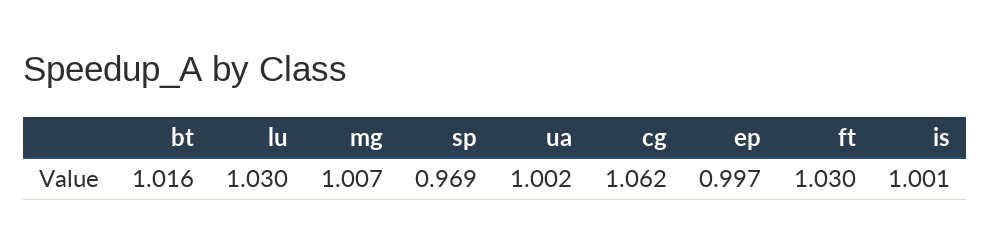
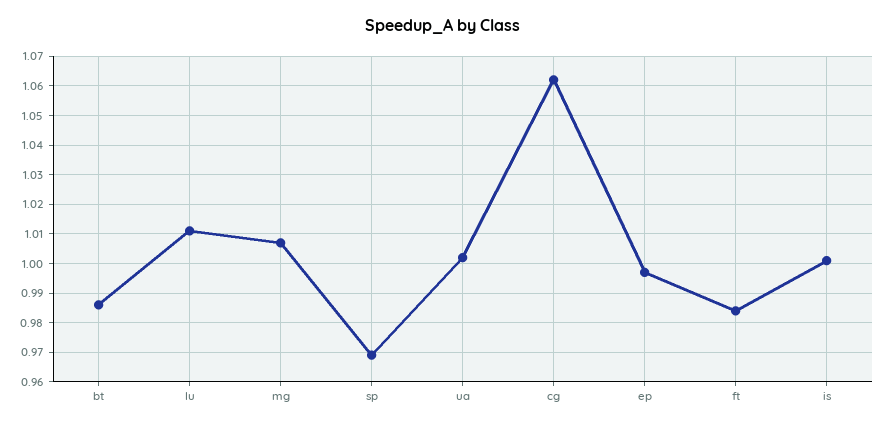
bt: 1.016 -> 0.985
lu: 1.03 -> 1.01
ft: 1.03 -> 0.985

